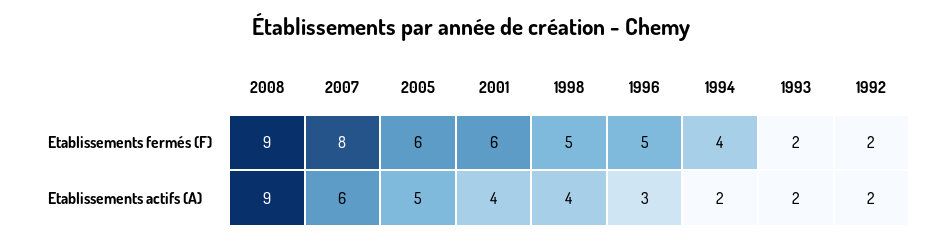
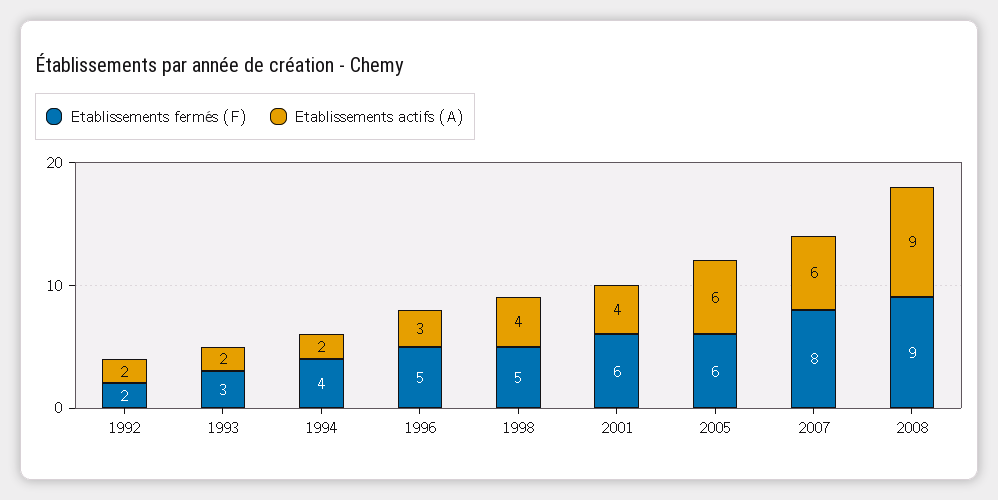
Etablissements fermés (F), 1993: 2 -> 3
Etablissements actifs (A), 2005: 5 -> 6

